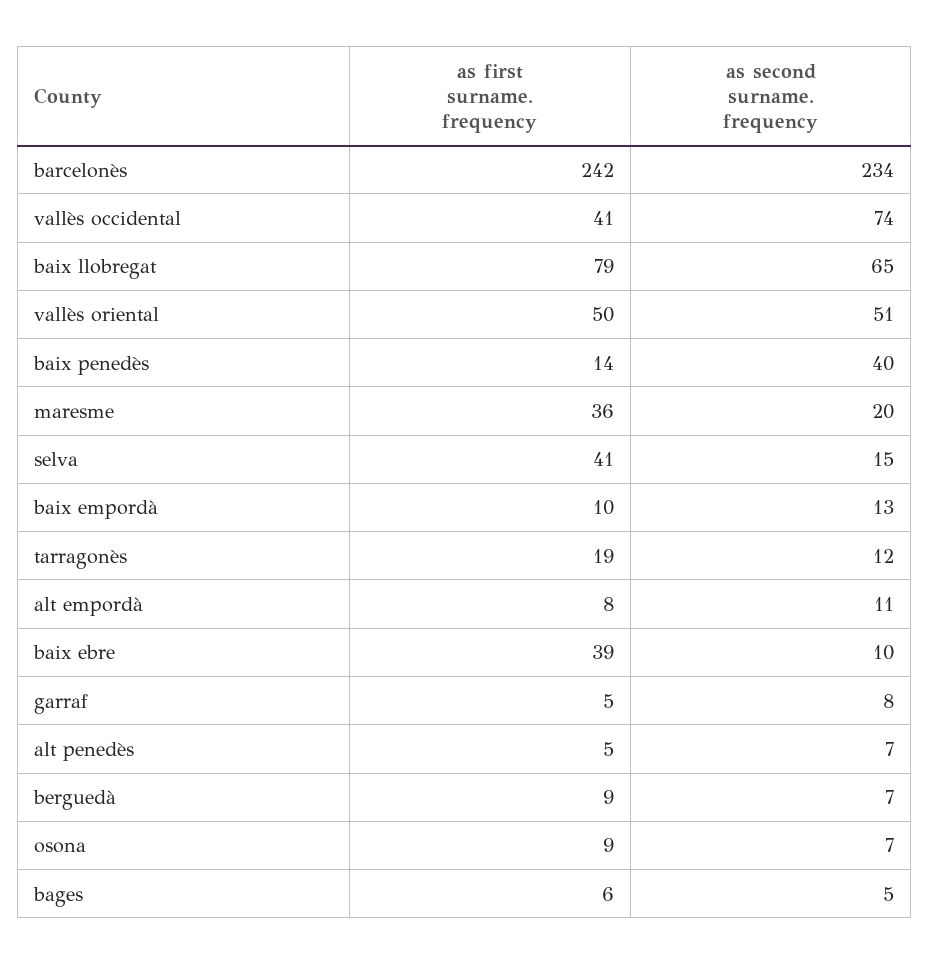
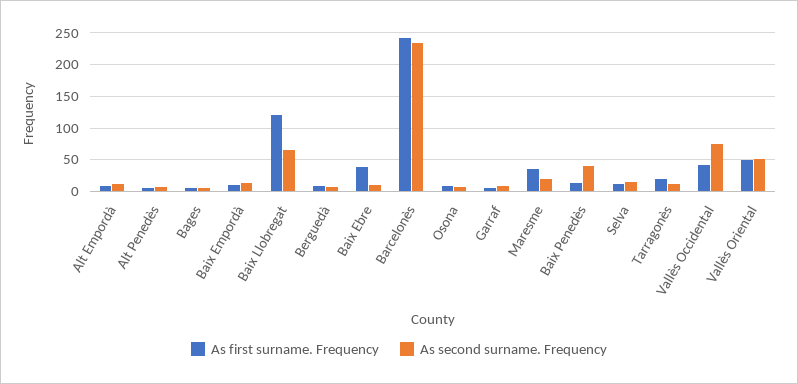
as first surname. frequency, baix llobregat: 79 -> 120
as first surname. frequency, selva: 41 -> 10

